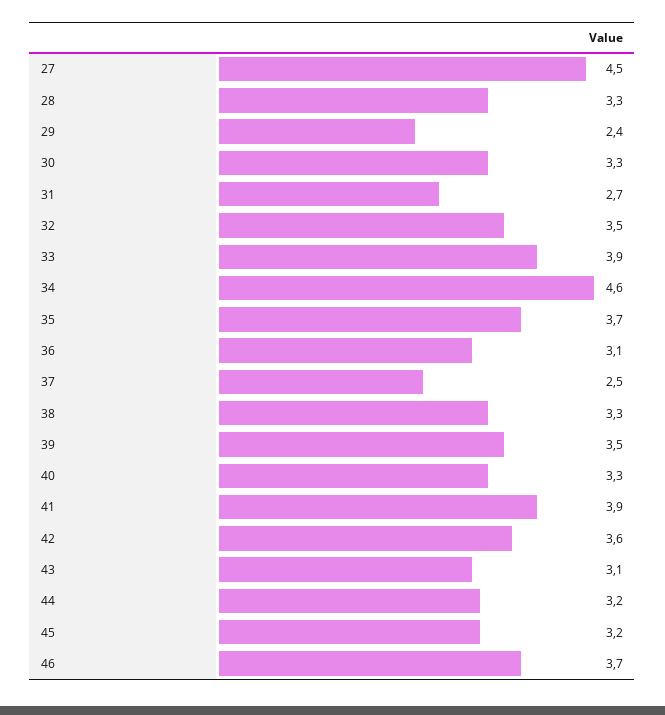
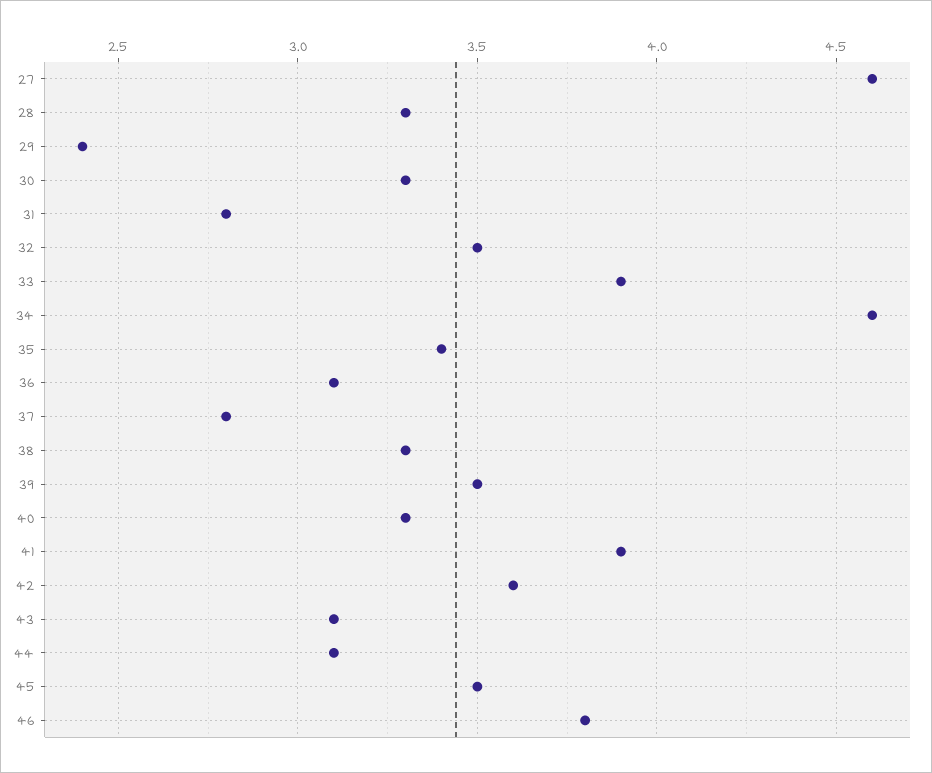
27: 4.5 -> 4.6
31: 2.7 -> 2.8
35: 3.7 -> 3.4
37: 2.5 -> 2.8
44: 3.2 -> 3.1
45: 3.2 -> 3.5
46: 3.7 -> 3.8

